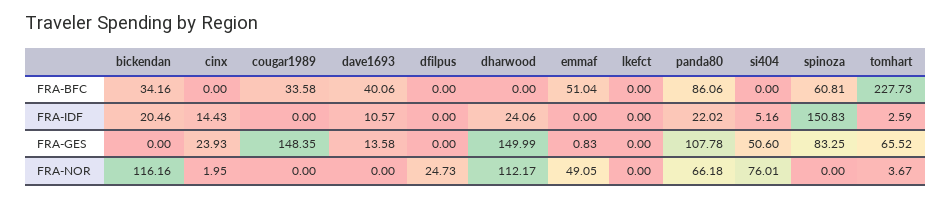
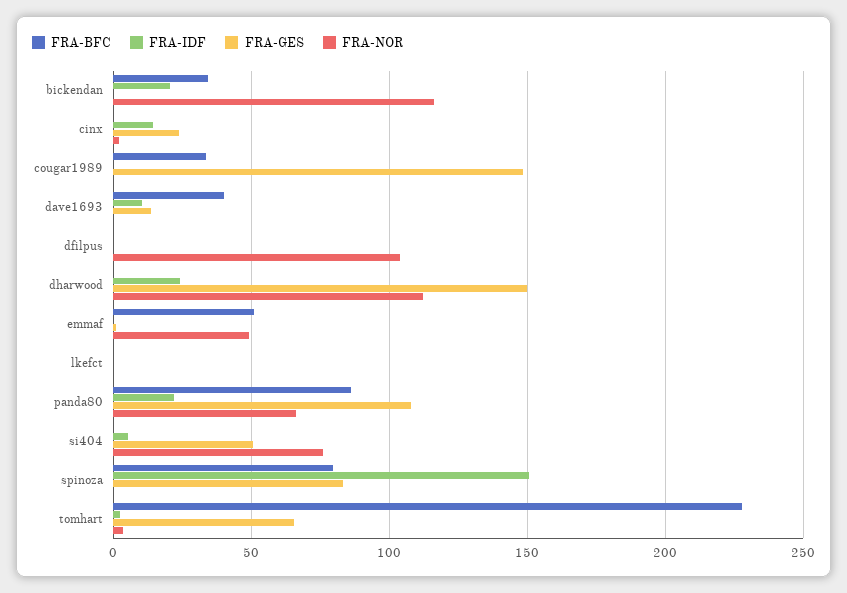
FRA-BFC, spinoza: 60.81 -> 80
FRA-NOR, dfilpus: 24.73 -> 105

